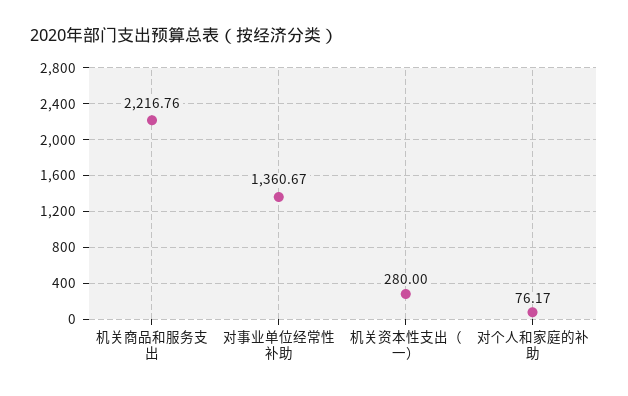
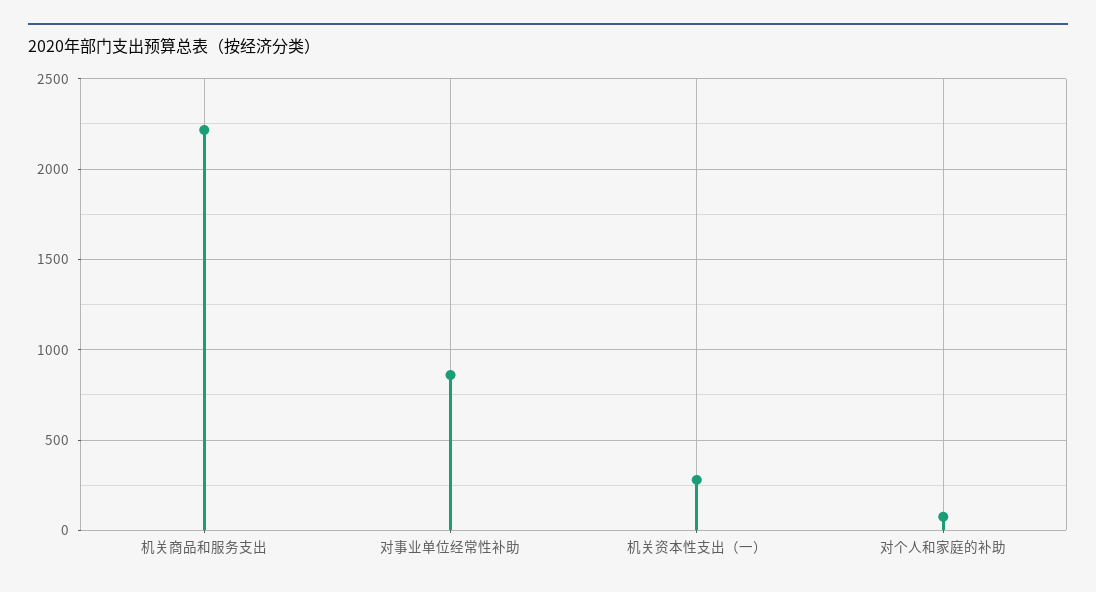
对事业单位经常性补助: 1360.67 -> 850

